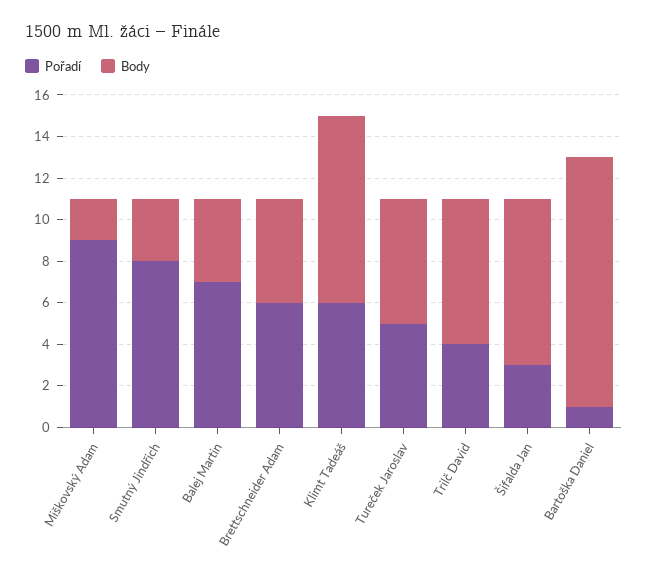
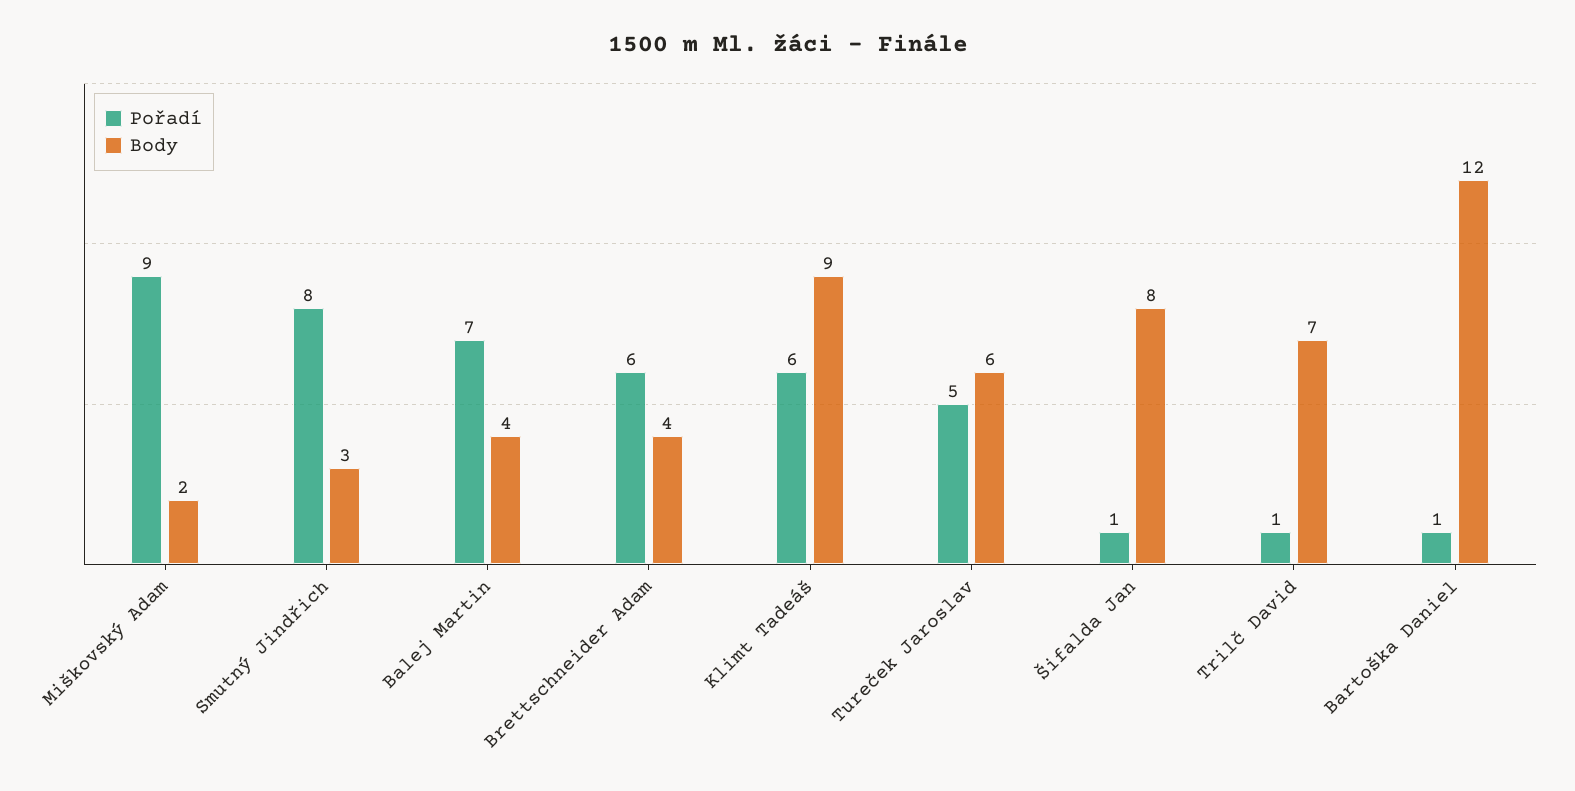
Body, Brettschneider Adam: 5 -> 4
Pořadí, Trilč David: 4 -> 1
Pořadí, Šifalda Jan: 3 -> 1

